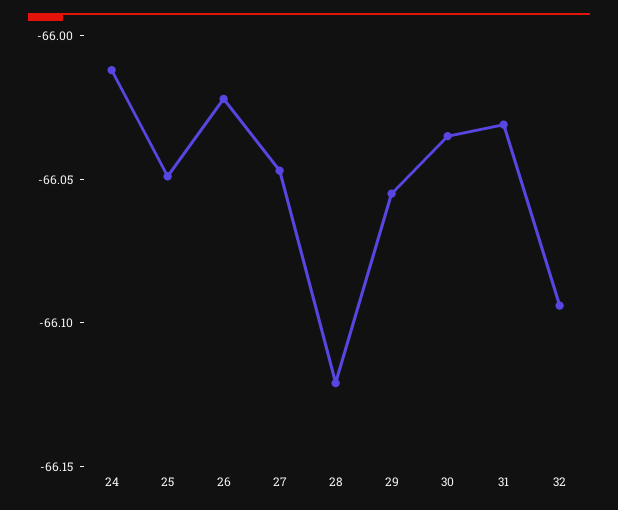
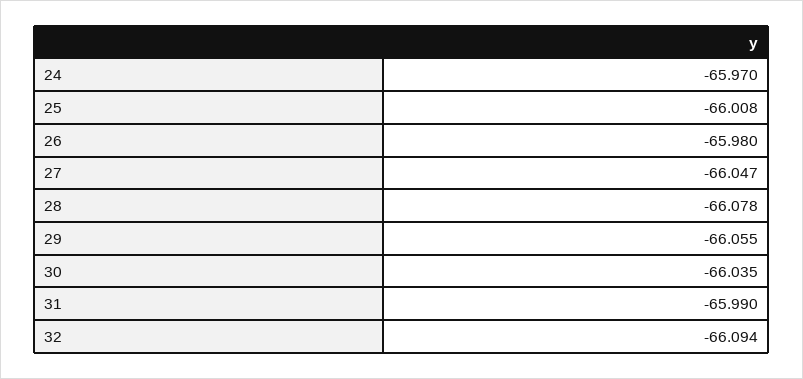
24: -66.01 -> -65.97
25: -66.05 -> -66.008
26: -66.02 -> -65.98
28: -66.12 -> -66.078
31: -66.03 -> -65.99

